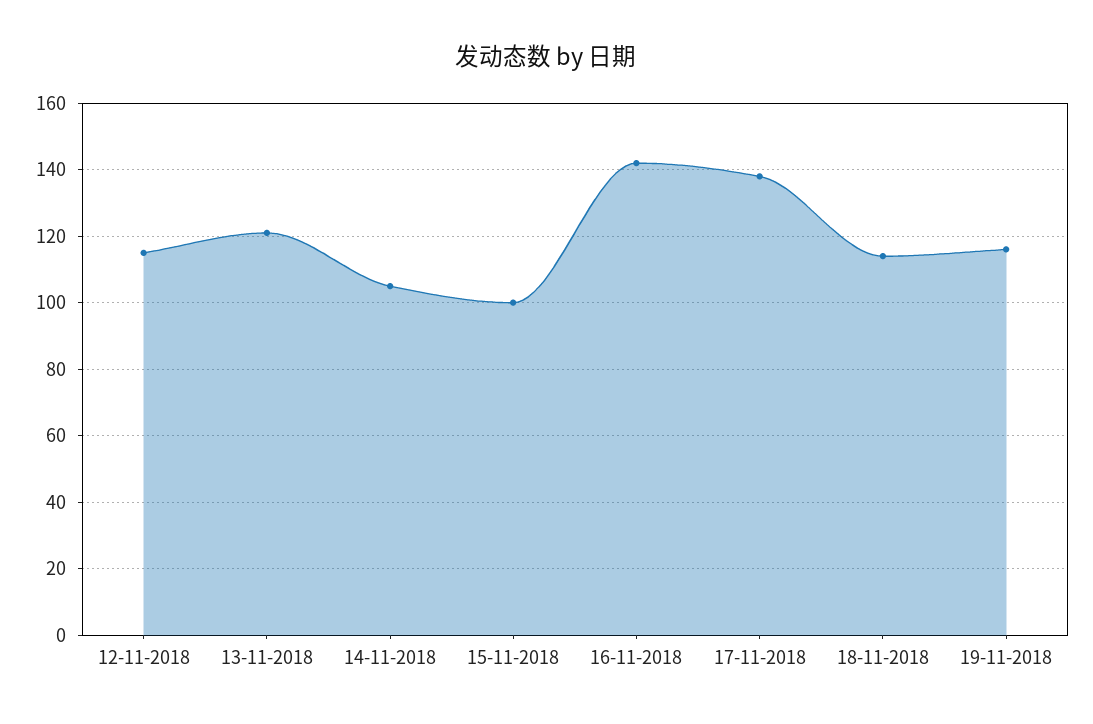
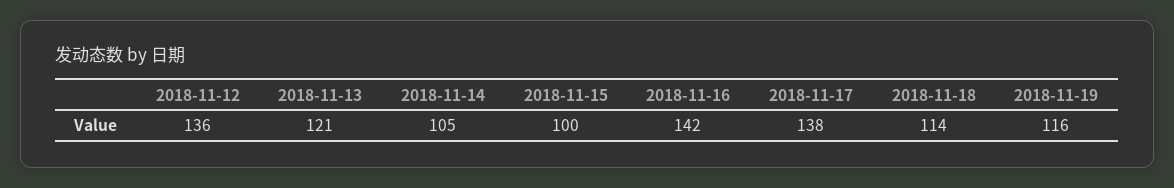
12-11-2018: 115 -> 136

